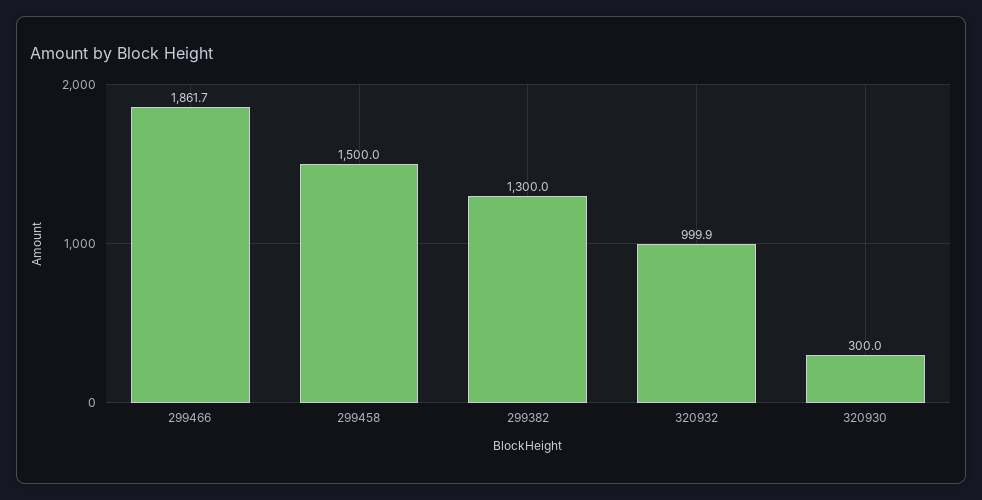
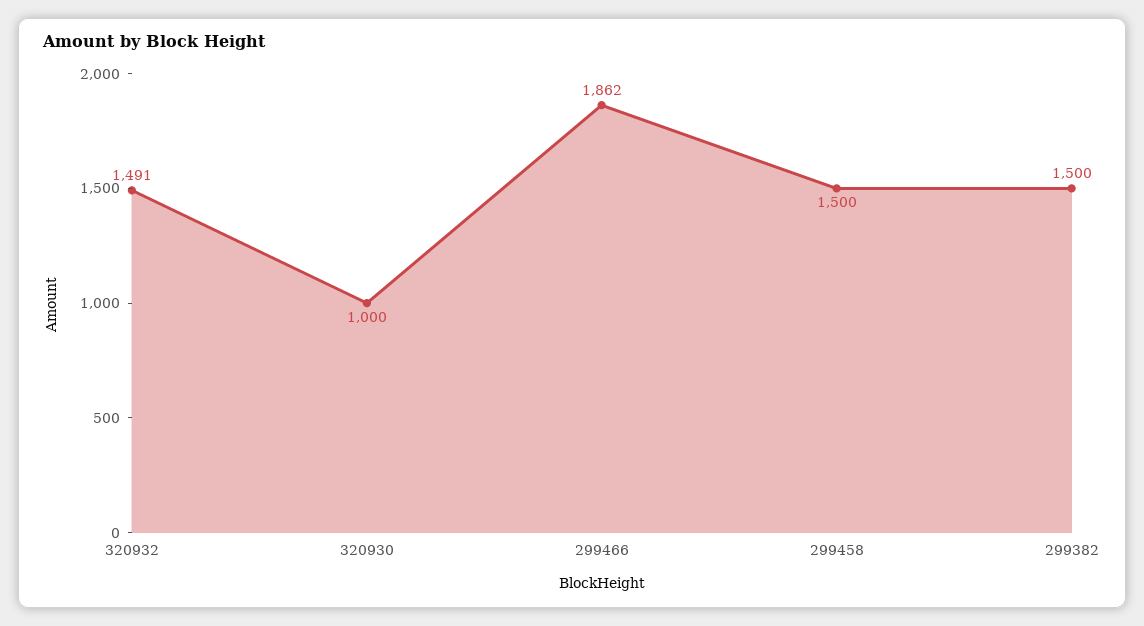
299382: 1300 -> 1500
320932: 999.9 -> 1491
320930: 300 -> 1000

